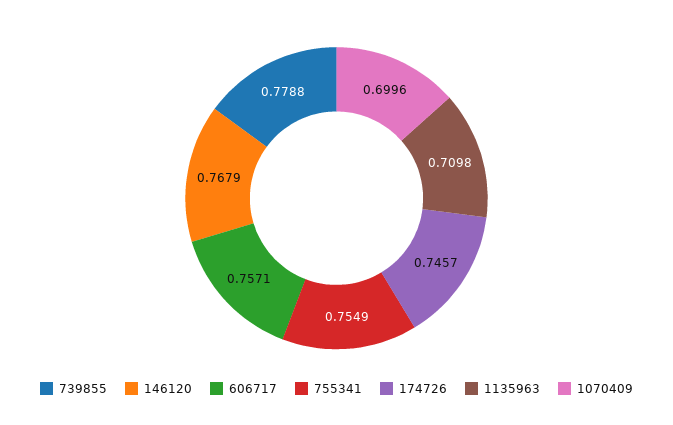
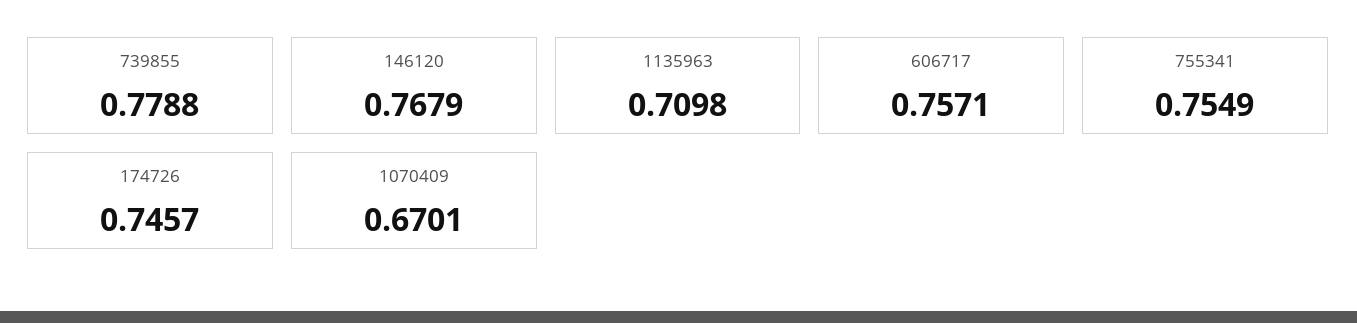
1070409: 0.6996 -> 0.6701

